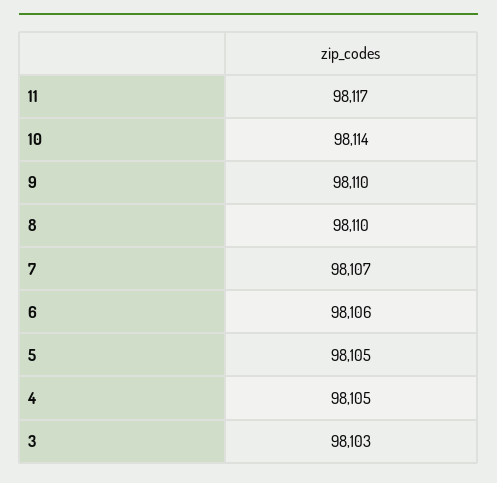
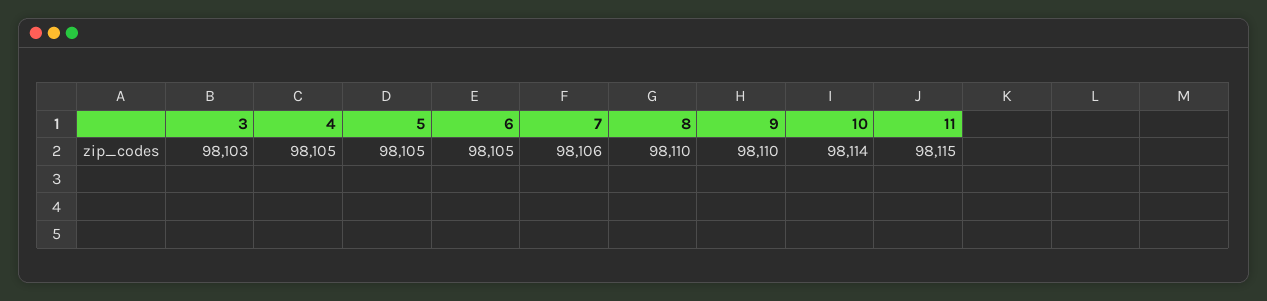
11: 98117 -> 98115
7: 98107 -> 98106
6: 98106 -> 98105

